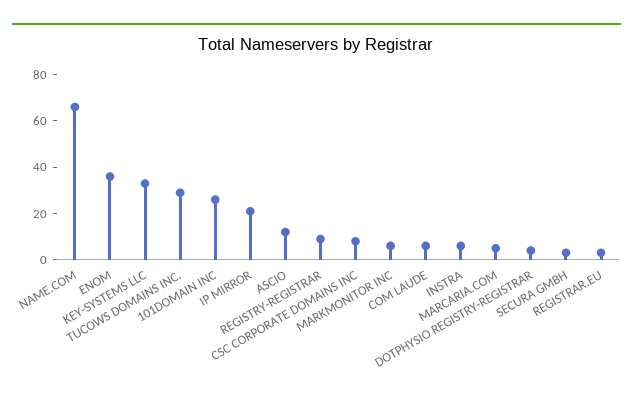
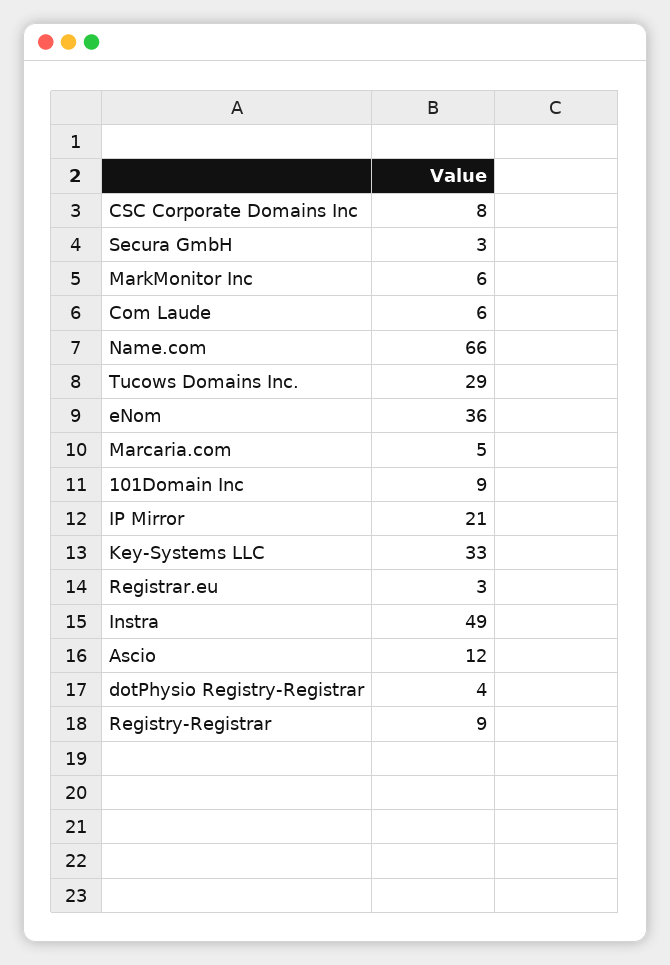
101DOMAIN INC: 25 -> 9
INSTRA: 5 -> 49

